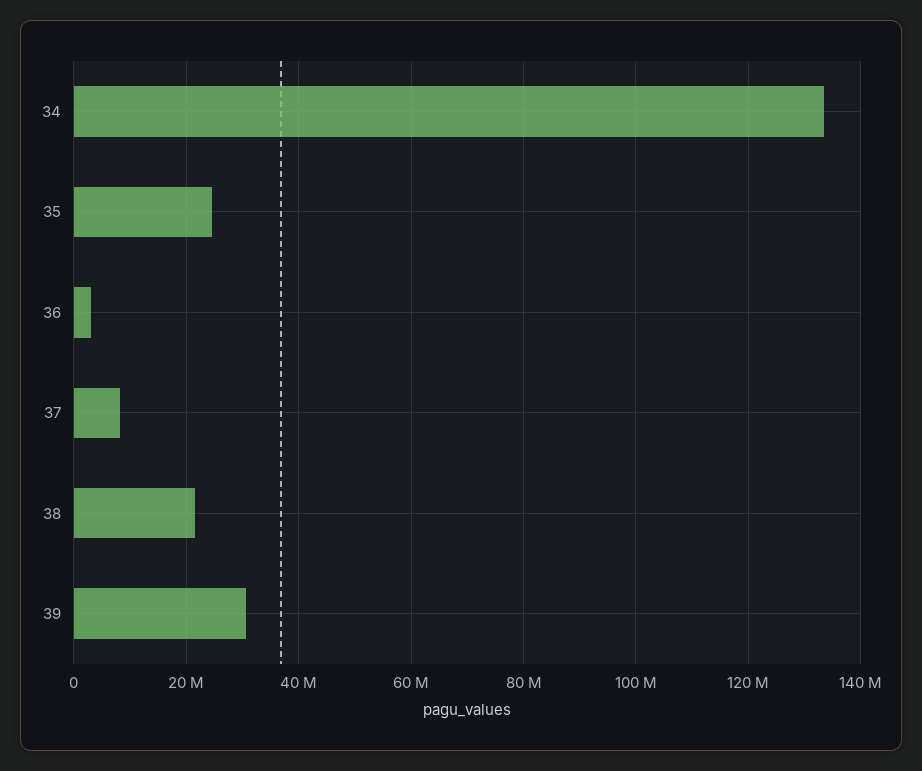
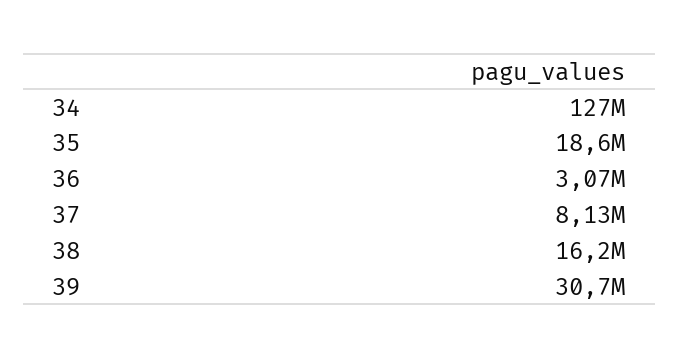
34: 134000000 -> 127000000
35: 24000000 -> 18600000
38: 22000000 -> 16200000

